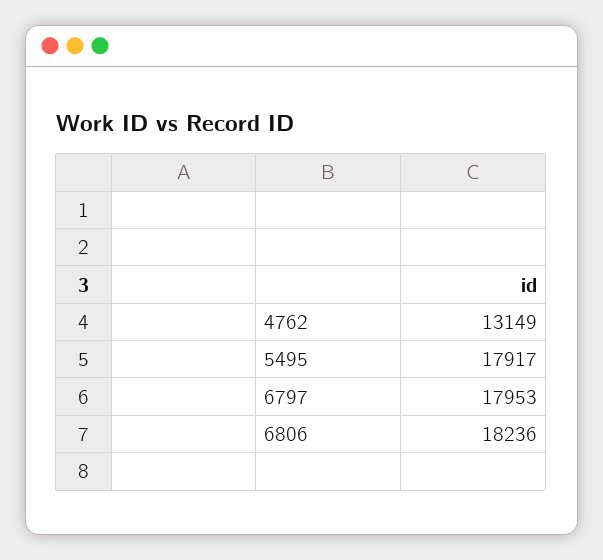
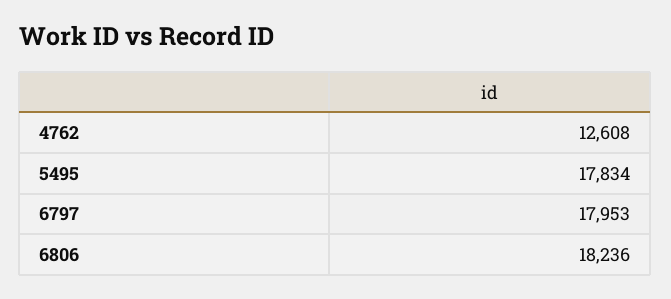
4762: 13149 -> 12608
5495: 17917 -> 17834

